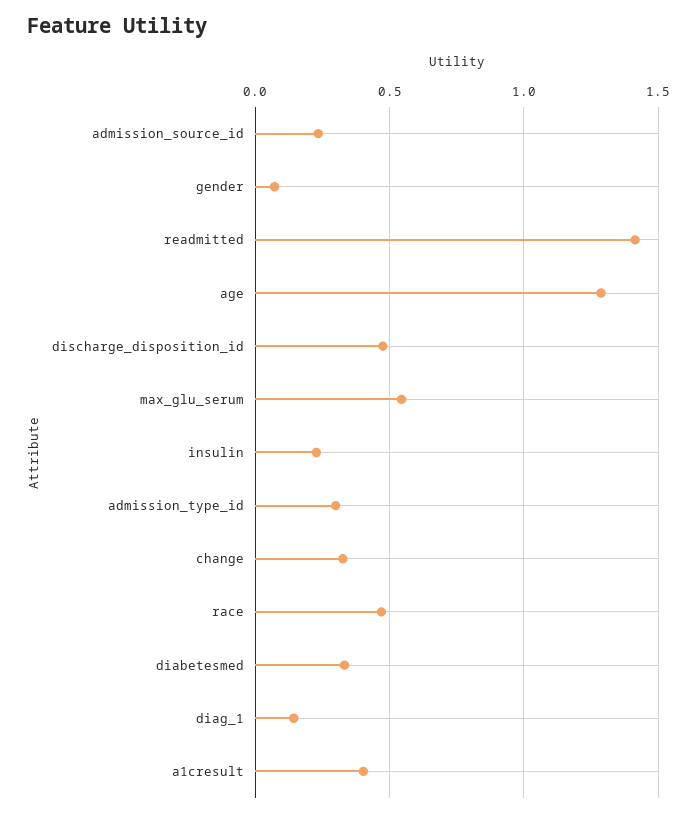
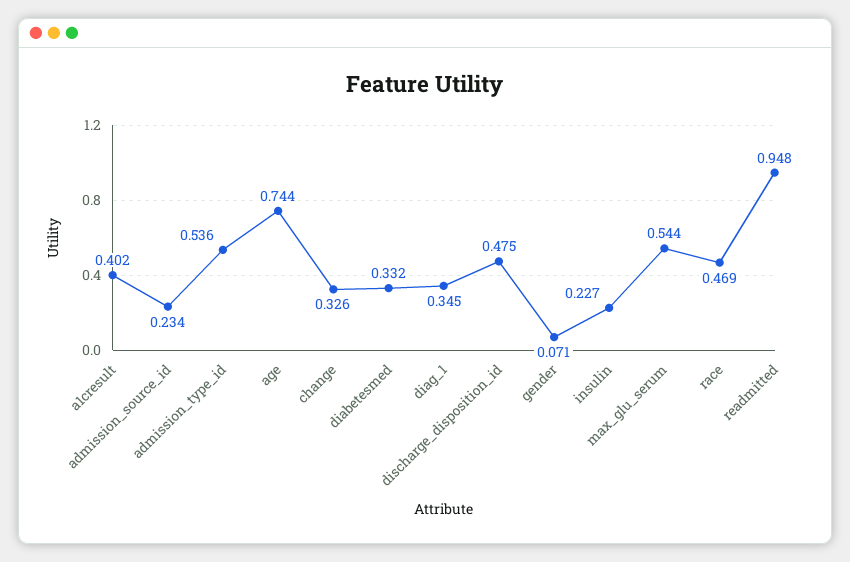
readmitted: 1.4 -> 0.948
age: 1.3 -> 0.744
admission_type_id: 0.3 -> 0.536
diag_1: 0.15 -> 0.345

